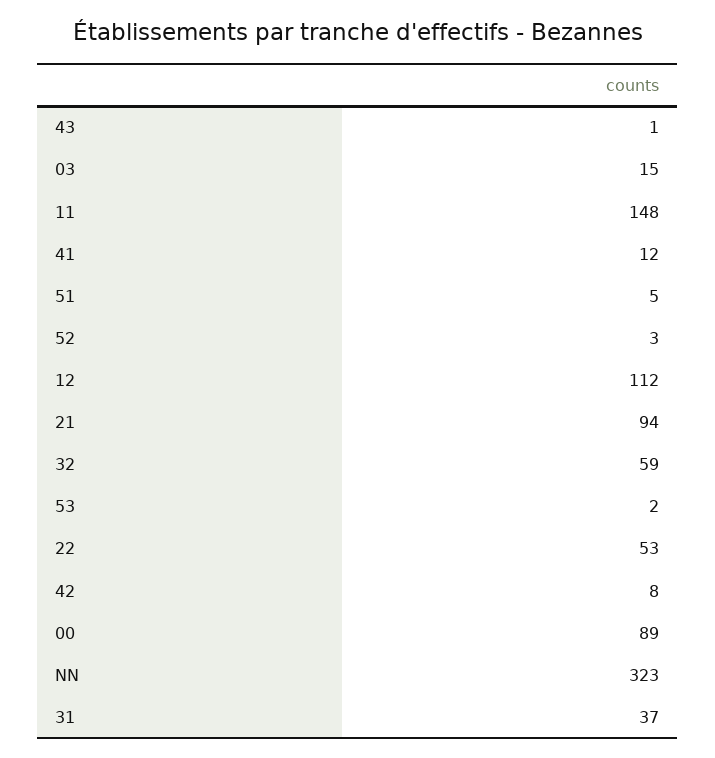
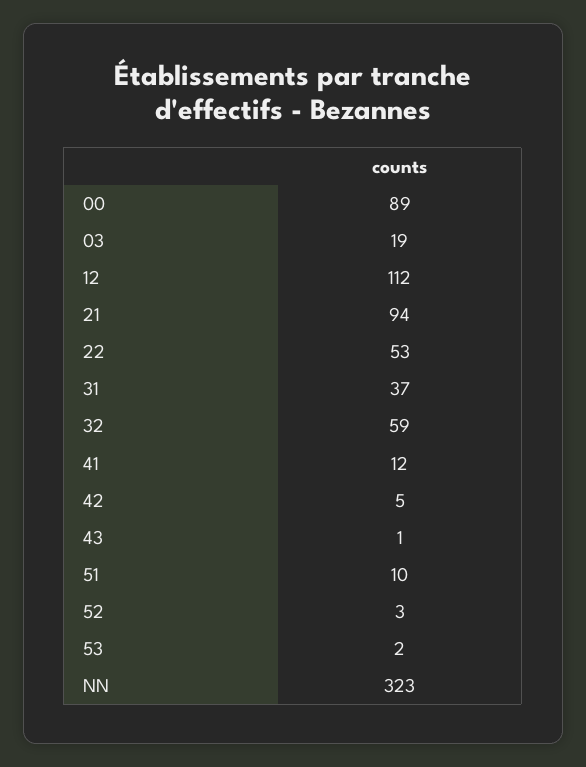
03: 15 -> 19
11: 148 -> none
51: 5 -> 10
42: 8 -> 5

